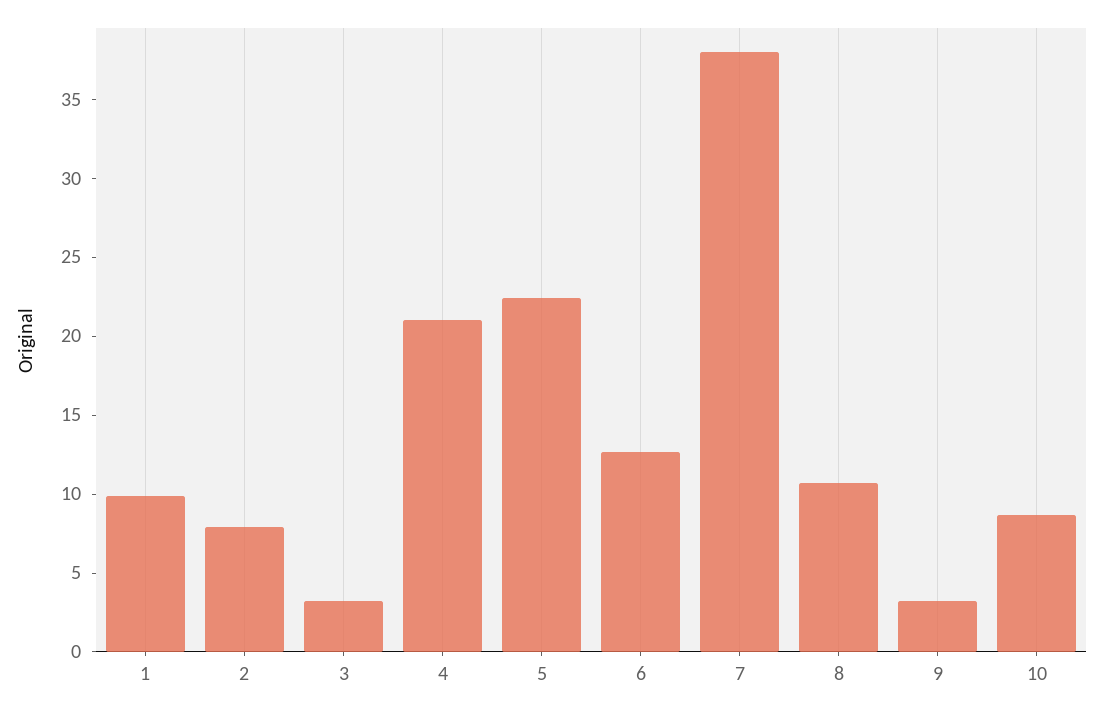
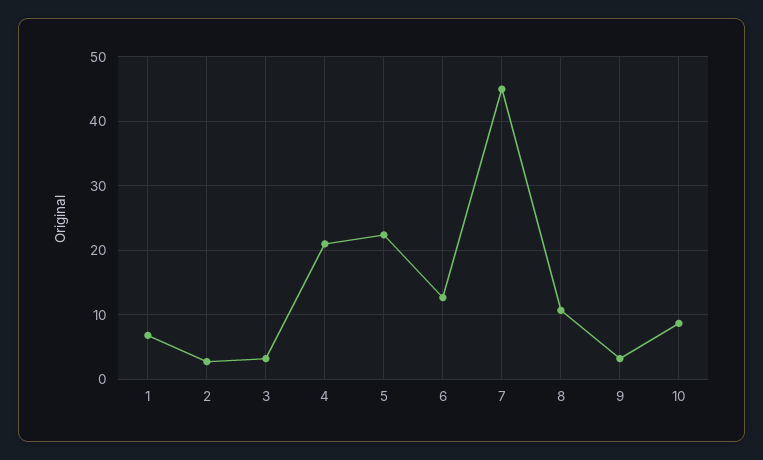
1: 10 -> 7
2: 8 -> 3
7: 38 -> 45

